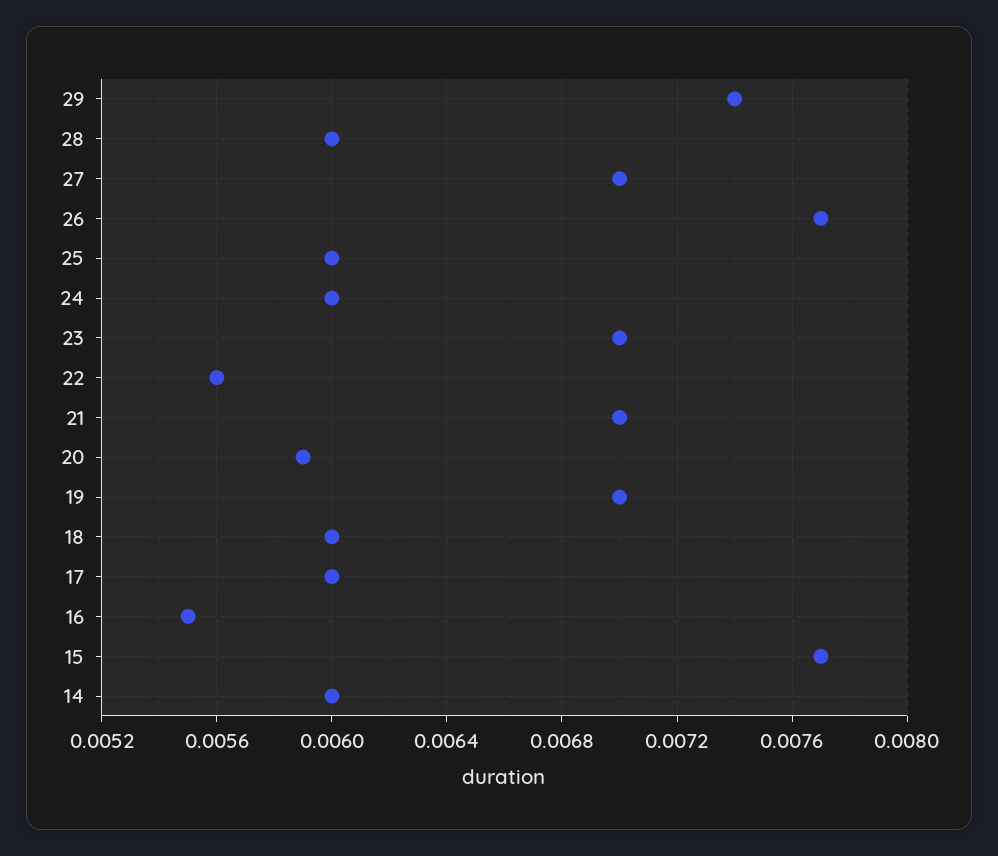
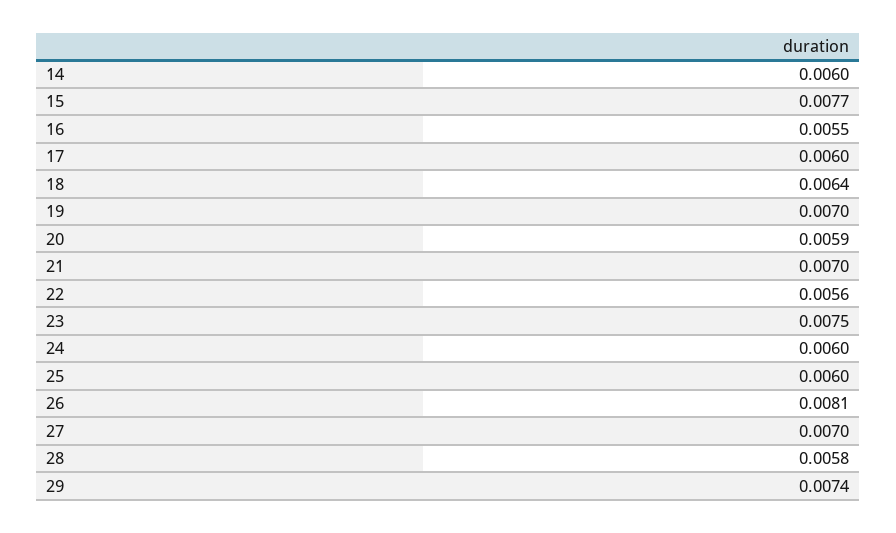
28: 0.006 -> 0.0058
26: 0.0077 -> 0.0081
23: 0.007 -> 0.0075
18: 0.006 -> 0.0064

